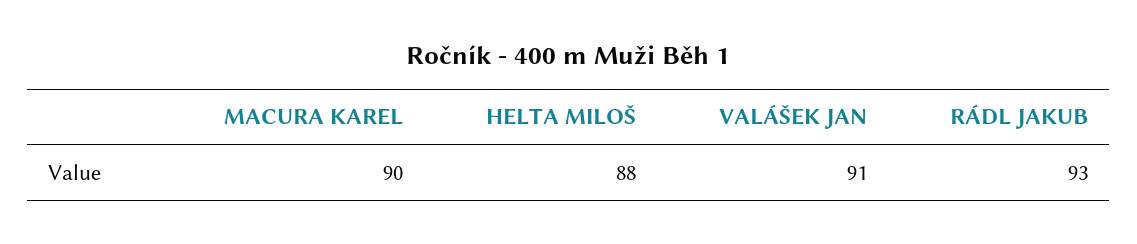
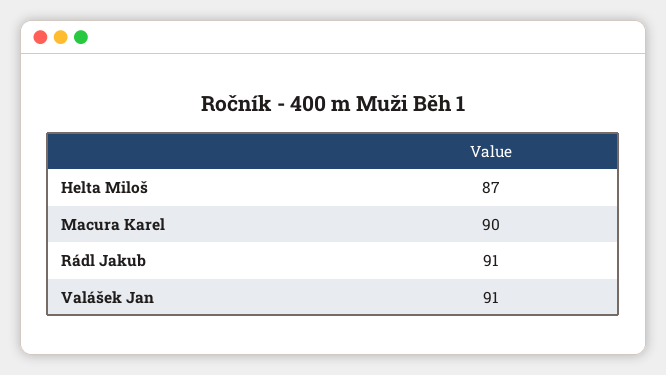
HELTA MILOŠ: 88 -> 87
RÁDL JAKUB: 93 -> 91

